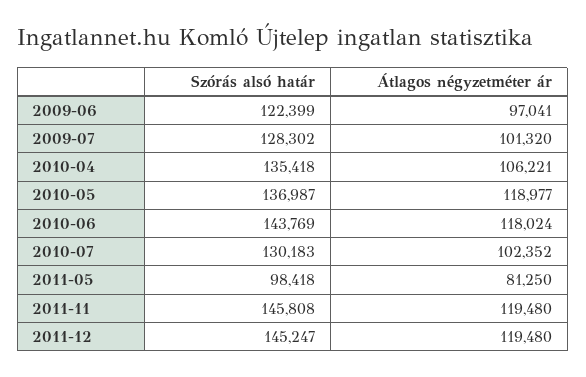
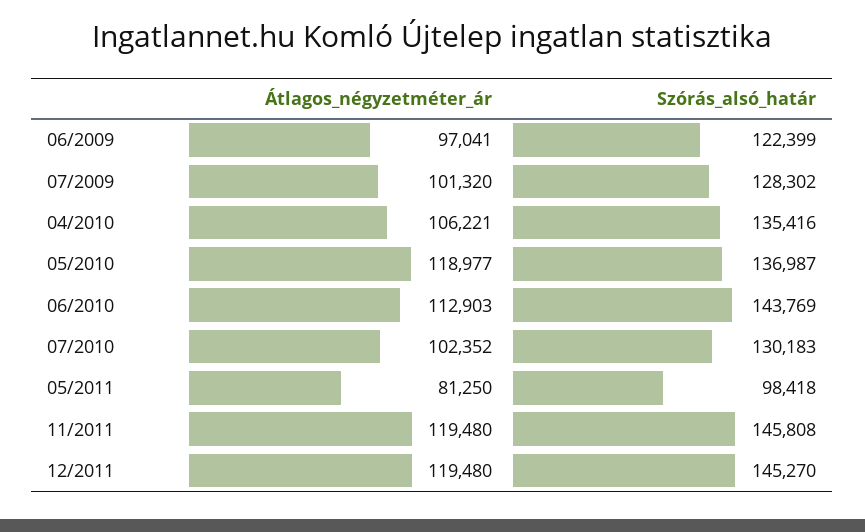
Szórás alsó határ, 2010-04: 135418 -> 135416
Átlagos négyzetméter ár, 2010-06: 118024 -> 112903
Szórás alsó határ, 2011-12: 145247 -> 145270

